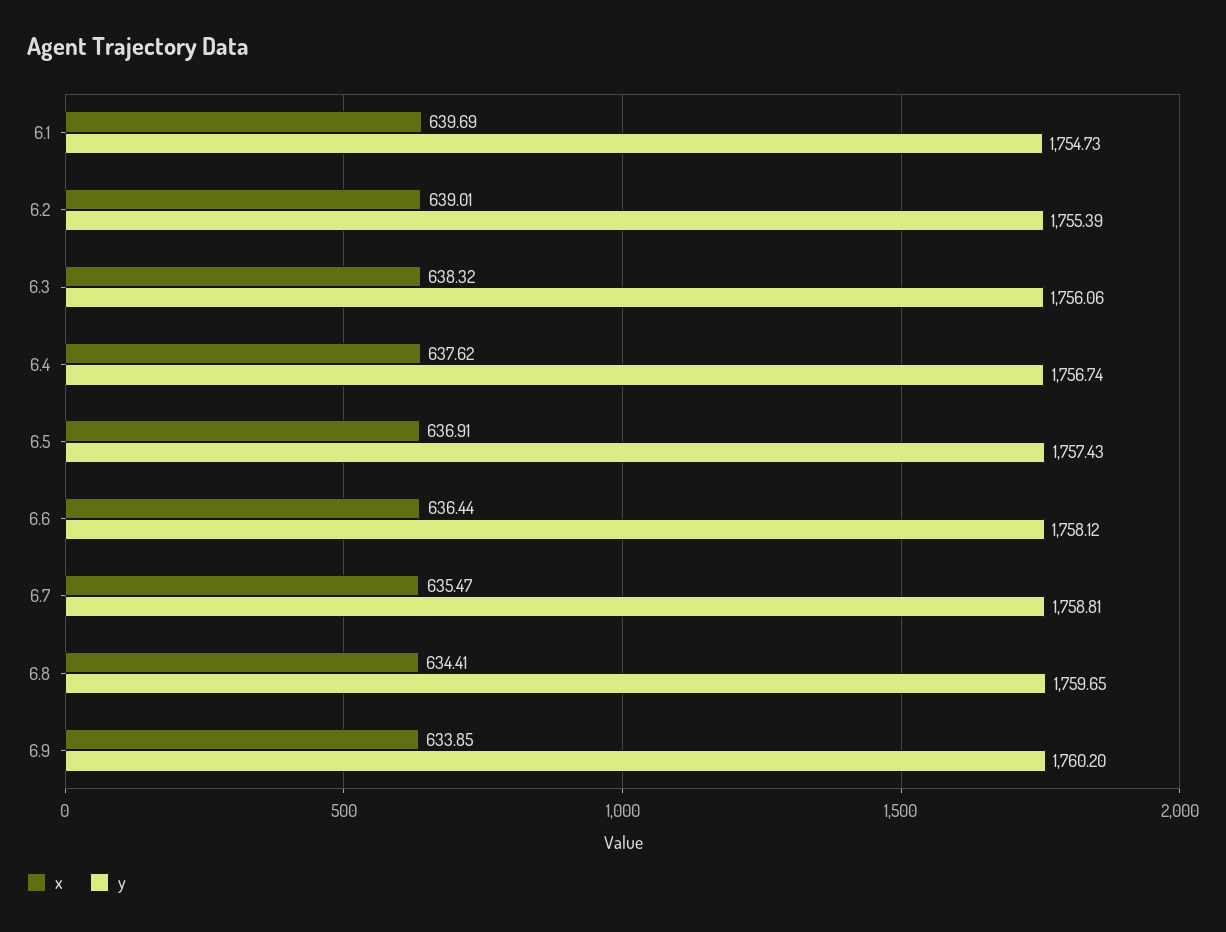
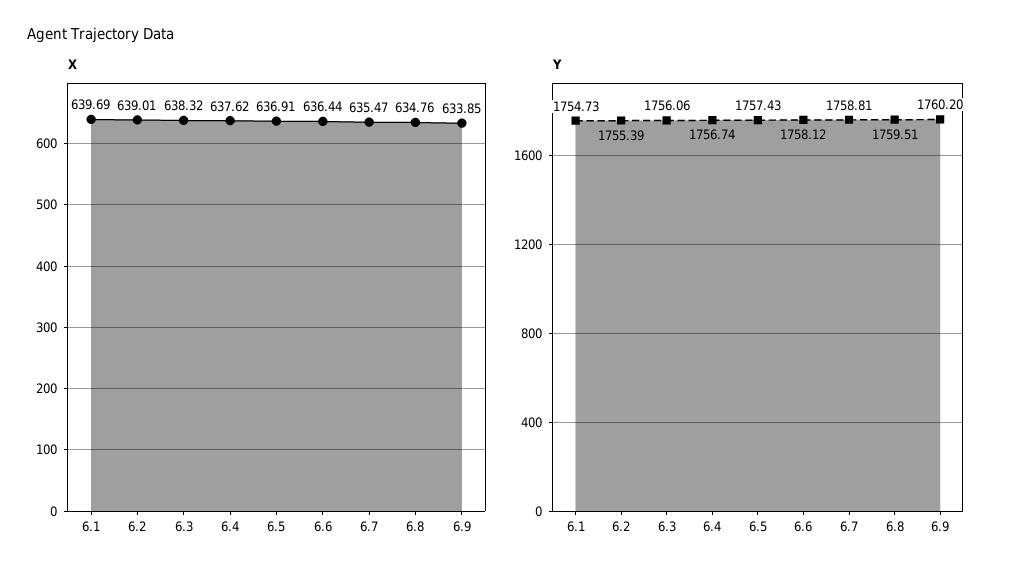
x, 6.8: 634.41 -> 634.76
y, 6.8: 1759.65 -> 1759.51

